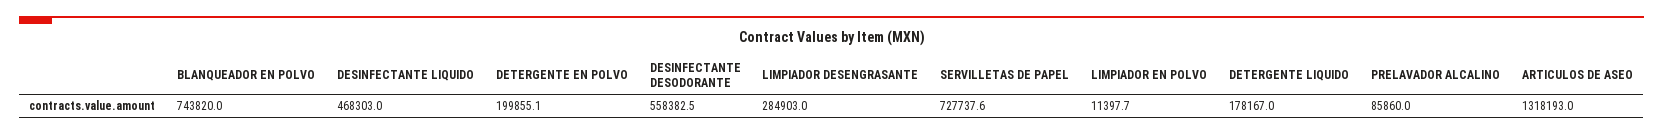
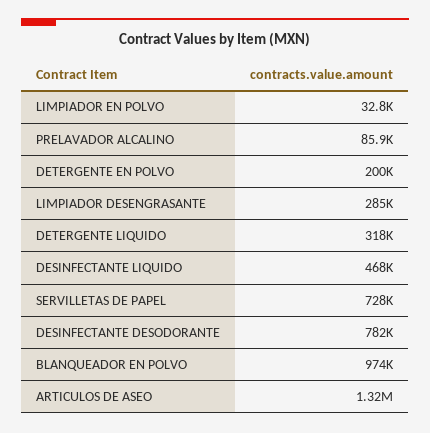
BLANQUEADOR EN POLVO: 743820 -> 974000
DESINFECTANTE DESODORANTE: 558382.5 -> 782000
LIMPIADOR EN POLVO: 11397.7 -> 32800
DETERGENTE LIQUIDO: 178167 -> 318000

